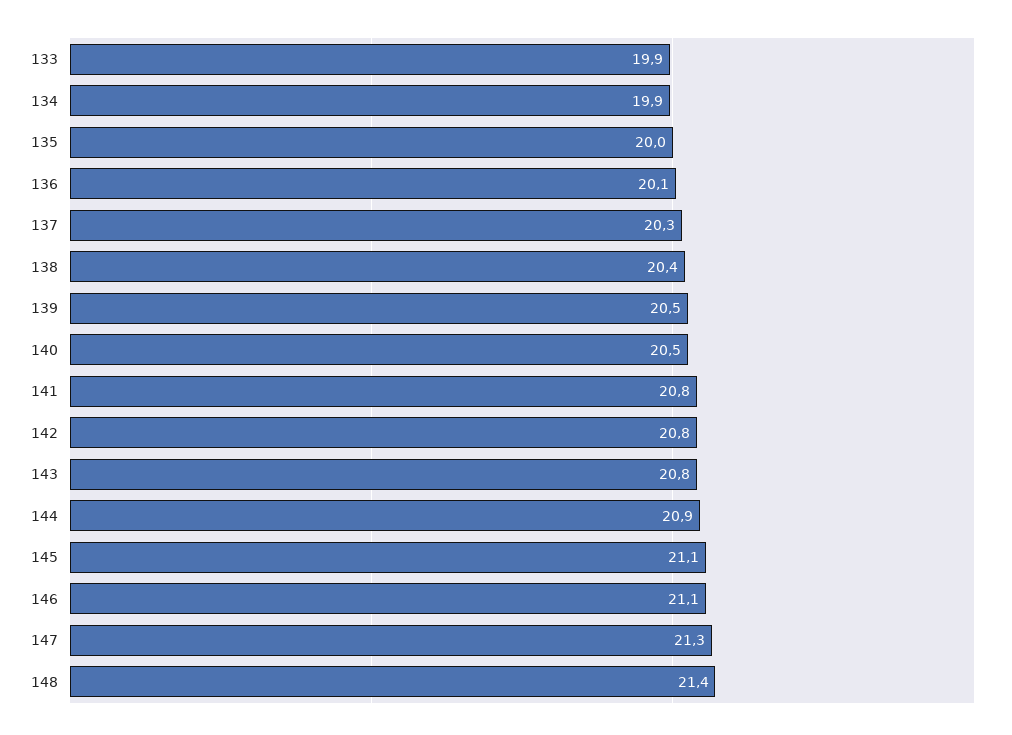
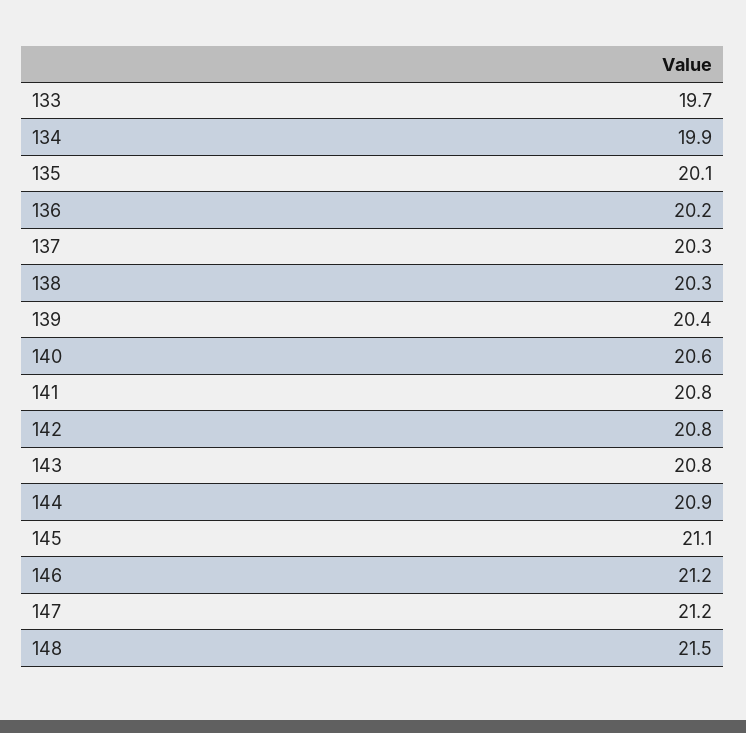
133: 19.9 -> 19.7
135: 20 -> 20.1
136: 20.1 -> 20.2
138: 20.4 -> 20.3
139: 20.5 -> 20.4
140: 20.5 -> 20.6
146: 21.1 -> 21.2
147: 21.3 -> 21.2
148: 21.4 -> 21.5

